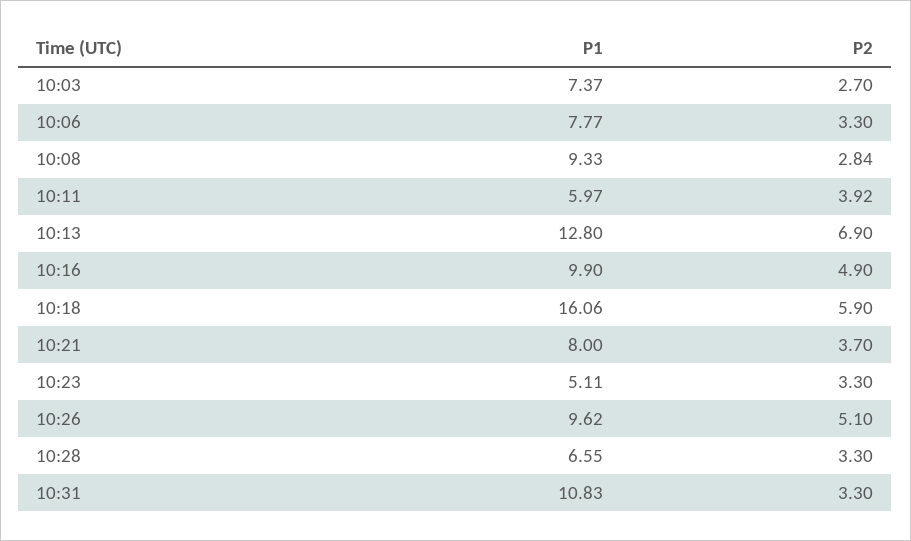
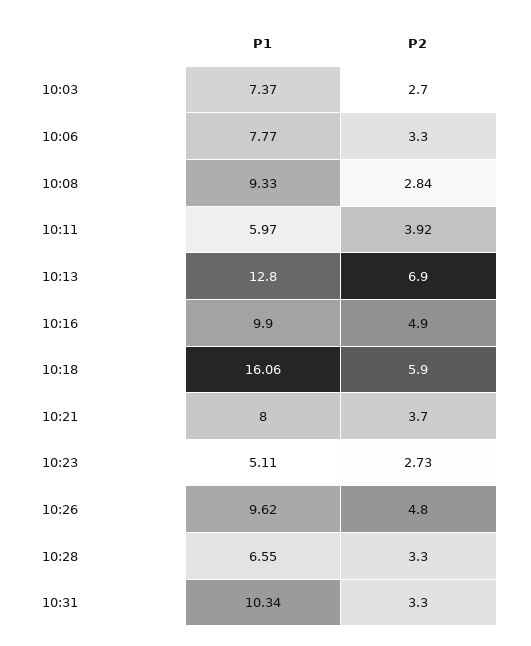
P2, 10:23: 3.3 -> 2.73
P2, 10:26: 5.1 -> 4.8
P1, 10:31: 10.83 -> 10.34

